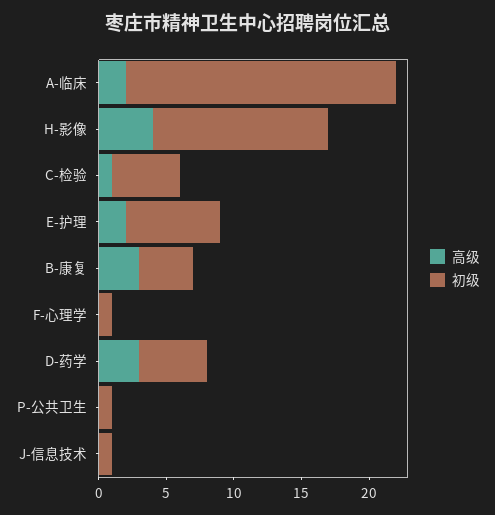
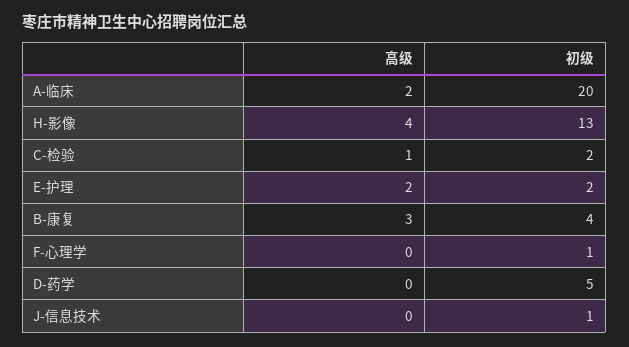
初级, C-检验: 5 -> 2
初级, E-护理: 7 -> 2
高级, D-药学: 3 -> 0
高级, P-公共卫生: 0 -> none
初级, P-公共卫生: 1 -> none

